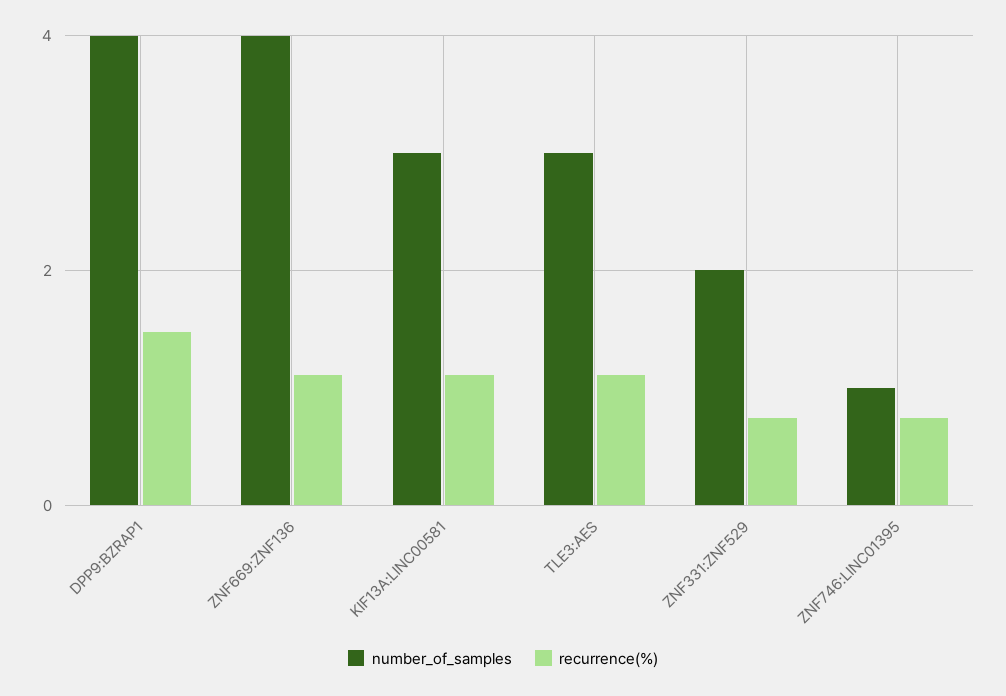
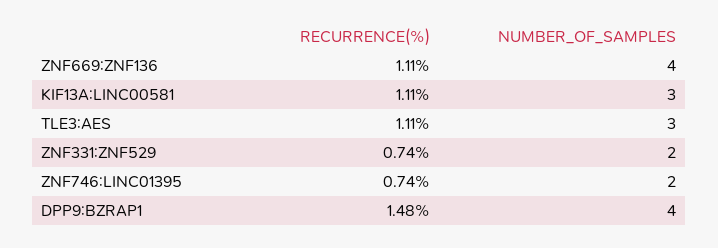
number_of_samples, ZNF746:LINC01395: 1 -> 2

